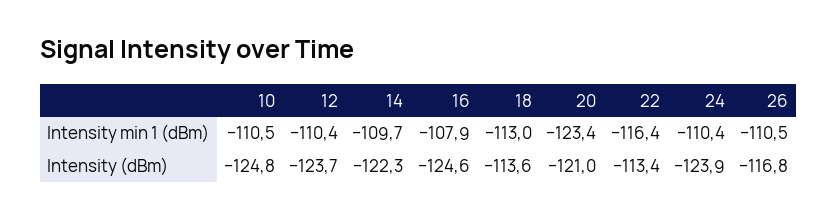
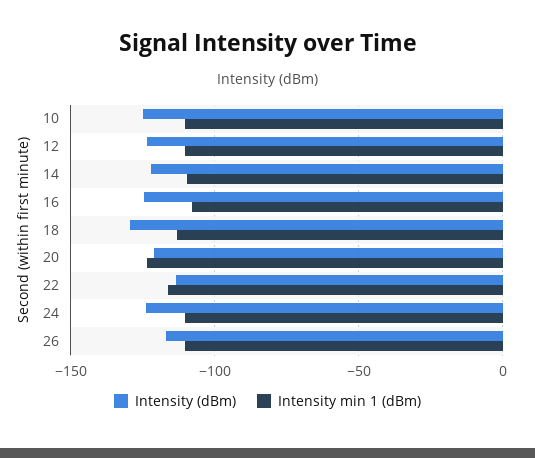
Intensity (dBm), 18: -113.6 -> -130

